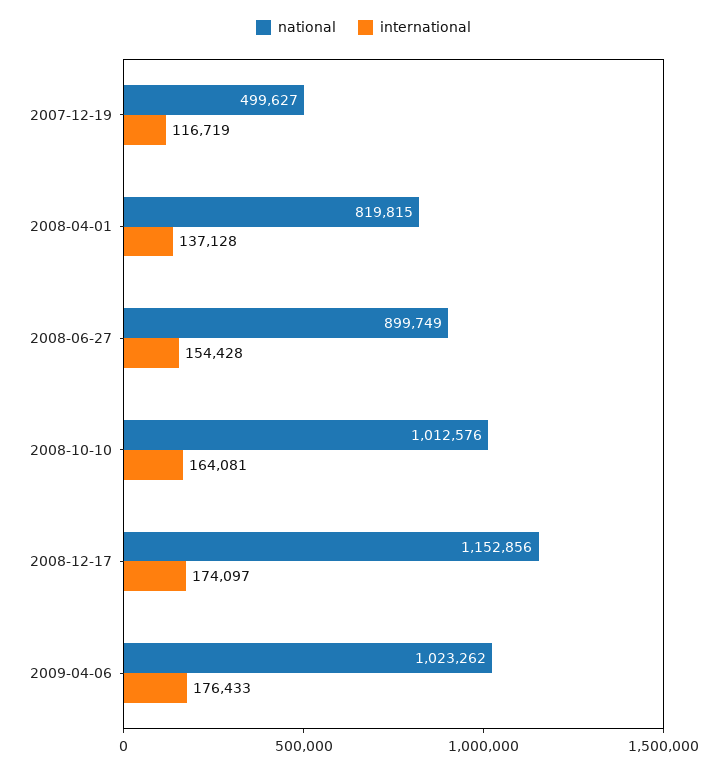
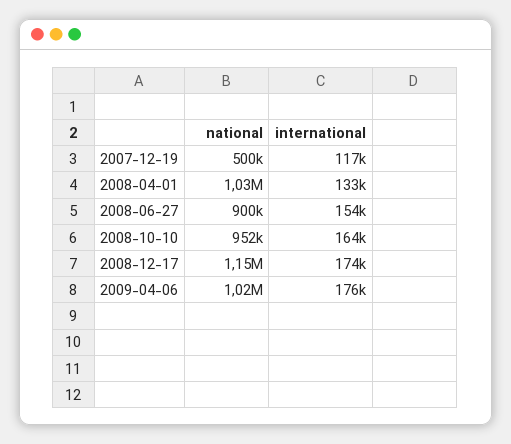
national, 2008-04-01: 819815 -> 1030000
international, 2008-04-01: 137128 -> 133000
national, 2008-10-10: 1012576 -> 952000

